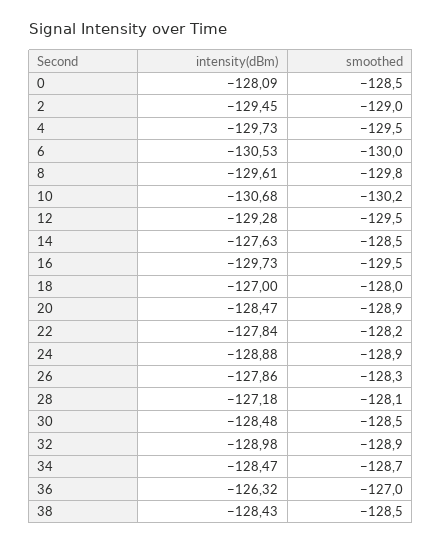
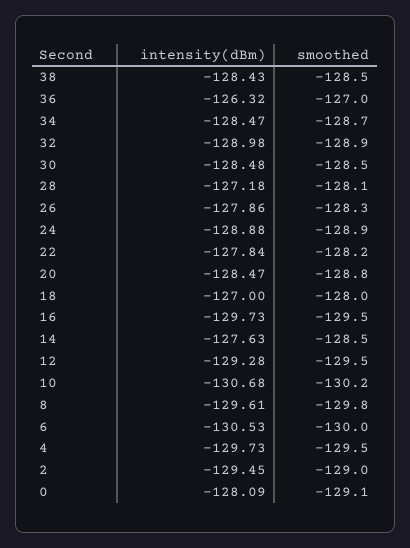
smoothed, 0: -128.5 -> -129.1
smoothed, 20: -128.9 -> -128.8

